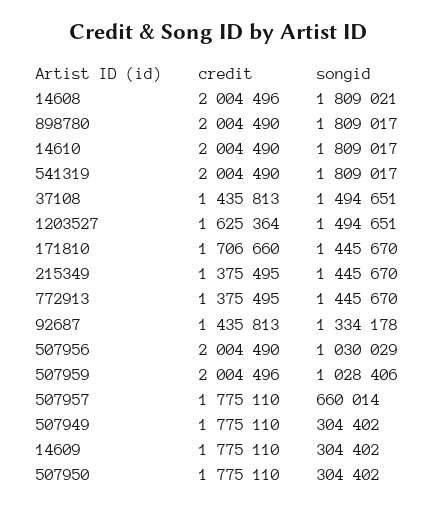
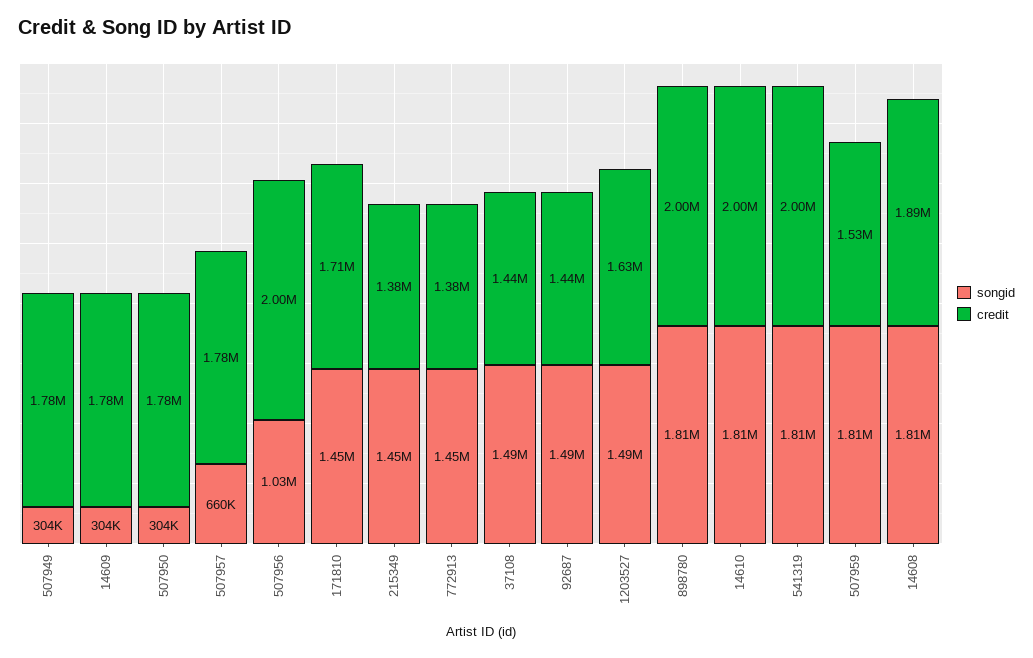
credit, 14608: 2004496 -> 1890000
songid, 92687: 1334178 -> 1490000
credit, 507959: 2004496 -> 1530000
songid, 507959: 1028406 -> 1810000

